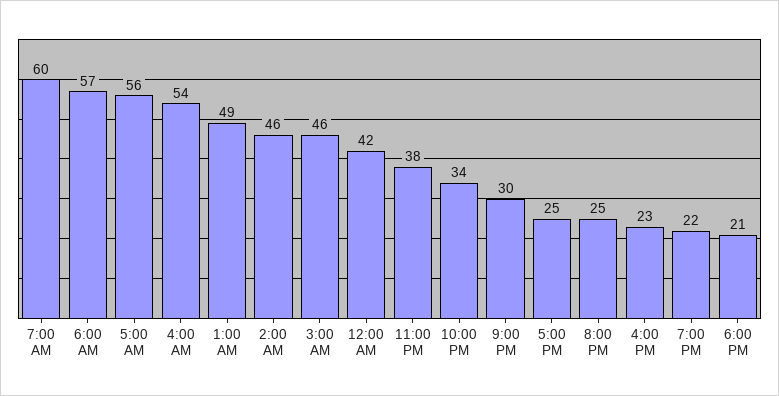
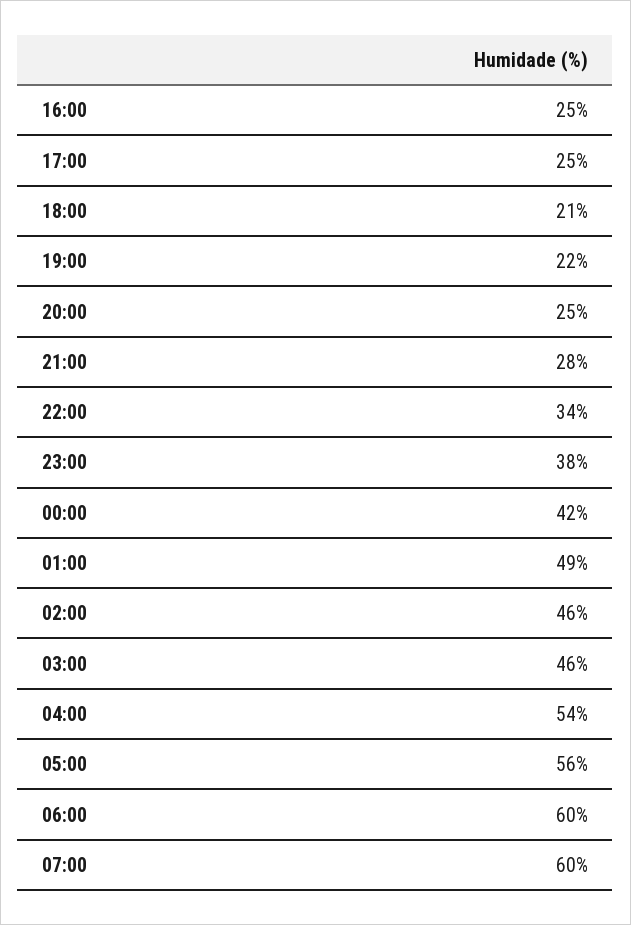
6:00 AM: 57 -> 60
9:00 PM: 30 -> 28
4:00 PM: 23 -> 25

